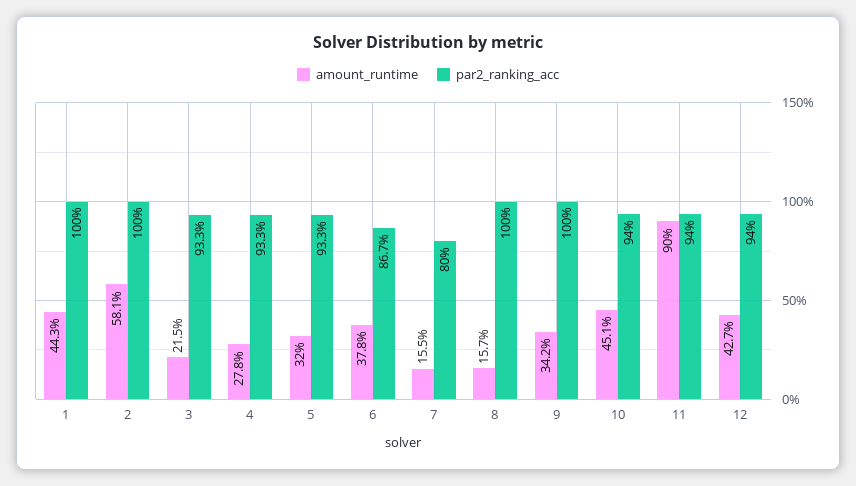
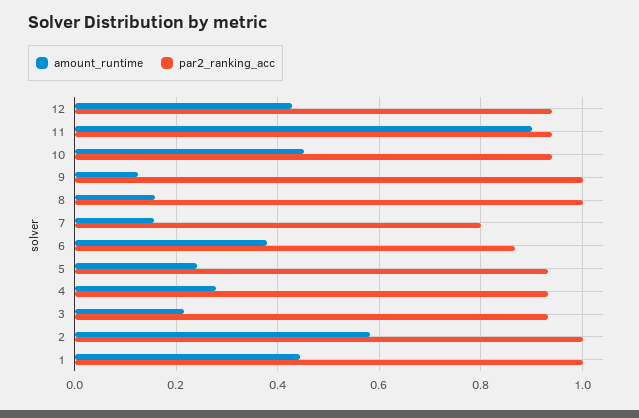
amount_runtime, 5: 0.32 -> 0.24
amount_runtime, 9: 0.342 -> 0.12

